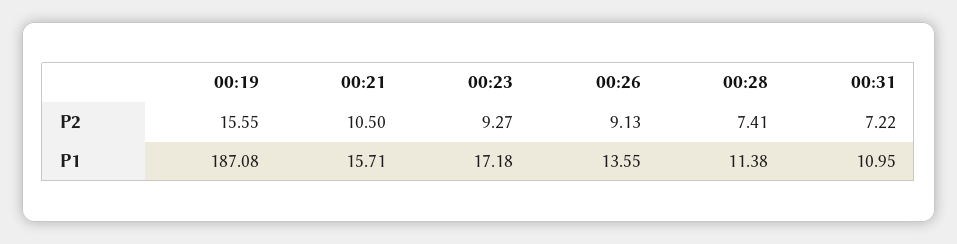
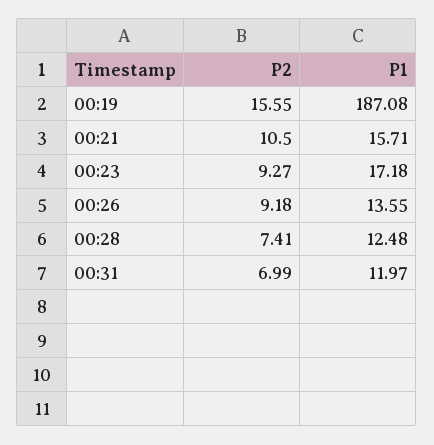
00:26, P2: 9.13 -> 9.18
00:31, P2: 7.22 -> 6.99
00:28, P1: 11.38 -> 12.48
00:31, P1: 10.95 -> 11.97

